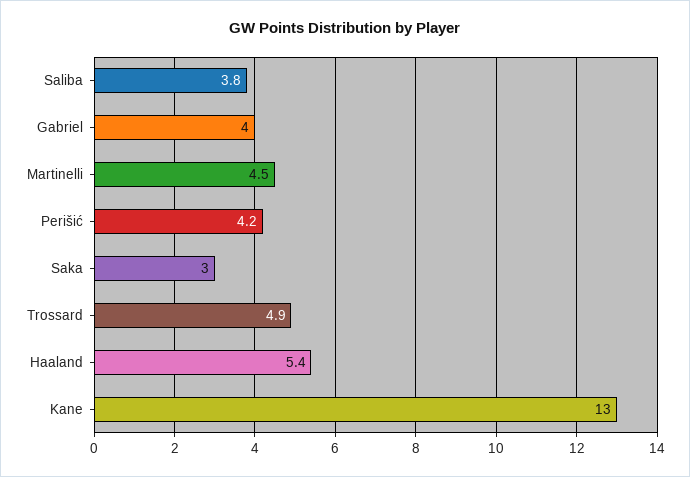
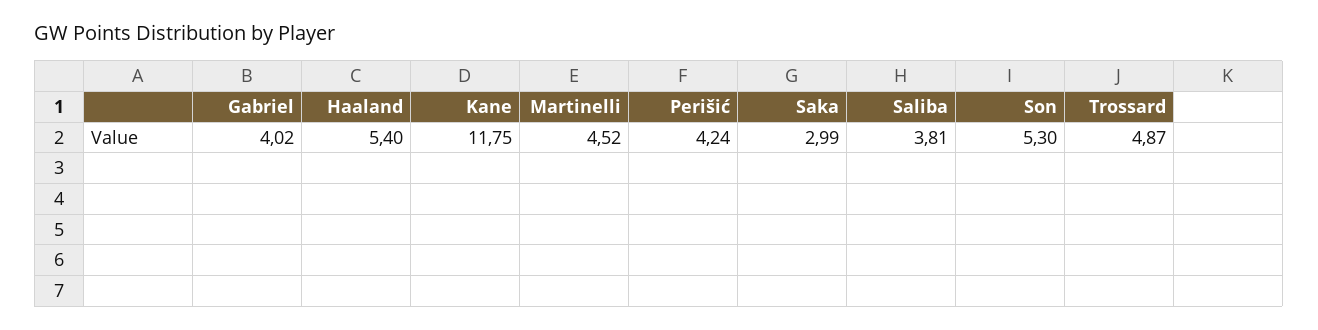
Kane: 13 -> 11.75
Son: none -> 5.3

